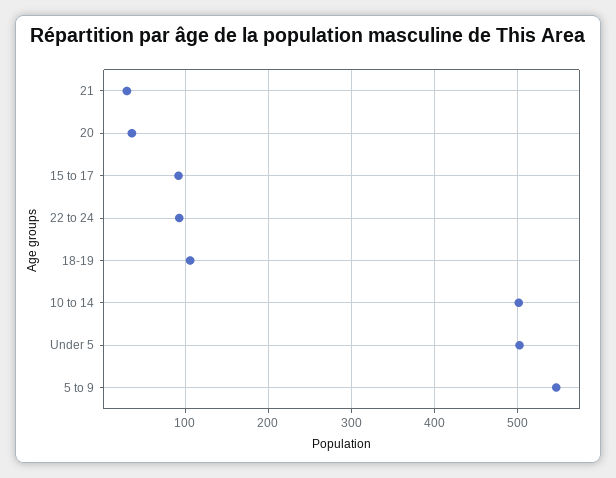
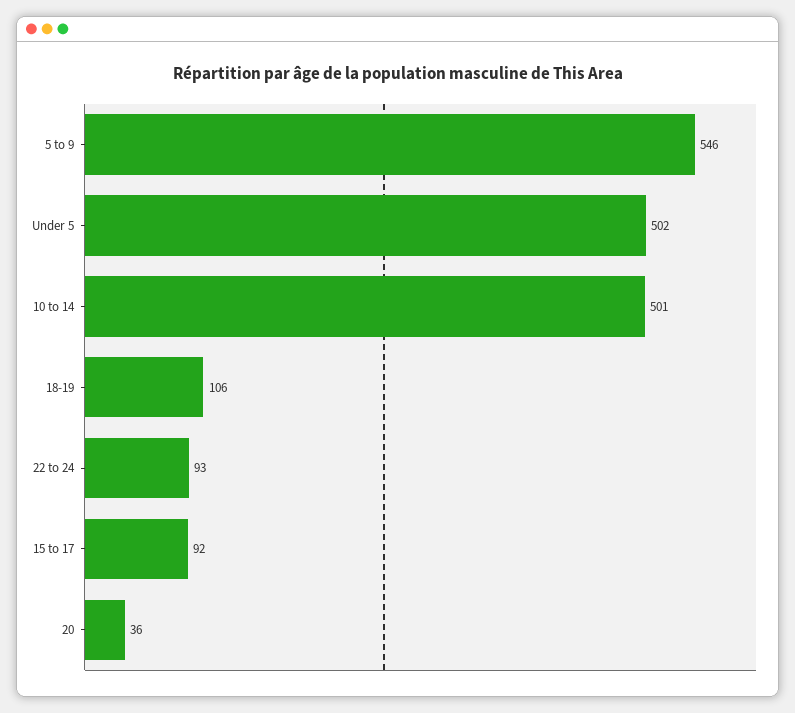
21: 30 -> none

